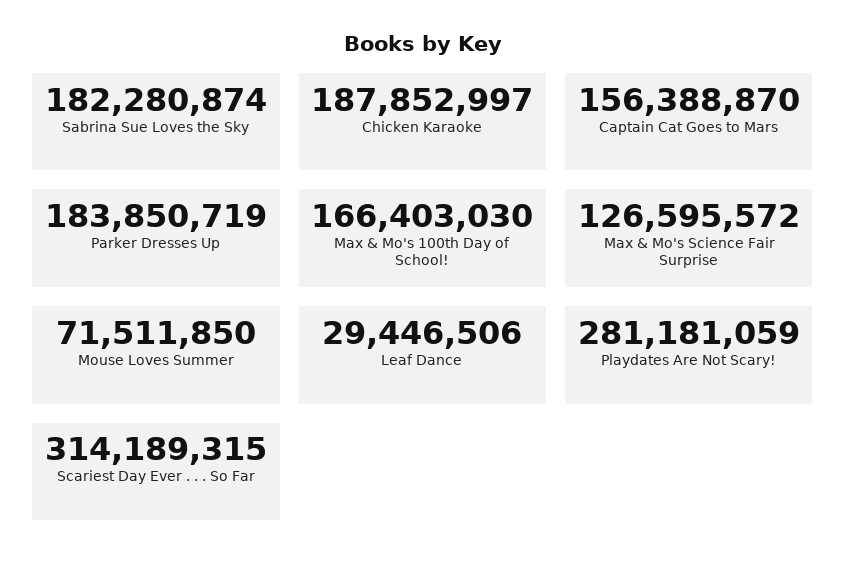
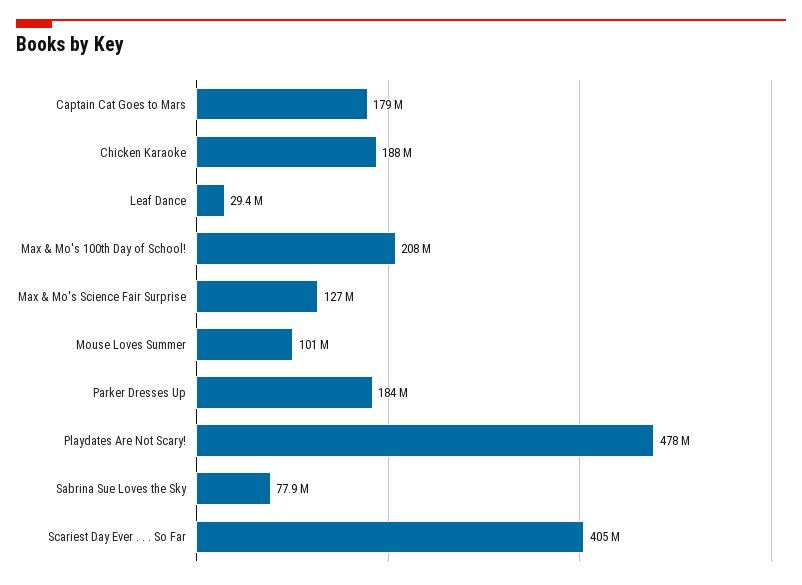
Sabrina Sue Loves the Sky: 182280874 -> 77900000
Captain Cat Goes to Mars: 156388870 -> 179000000
Max & Mo's 100th Day of School!: 166403030 -> 208000000
Mouse Loves Summer: 71511850 -> 101000000
Playdates Are Not Scary!: 281181059 -> 478000000
Scariest Day Ever . . . So Far: 314189315 -> 405000000

